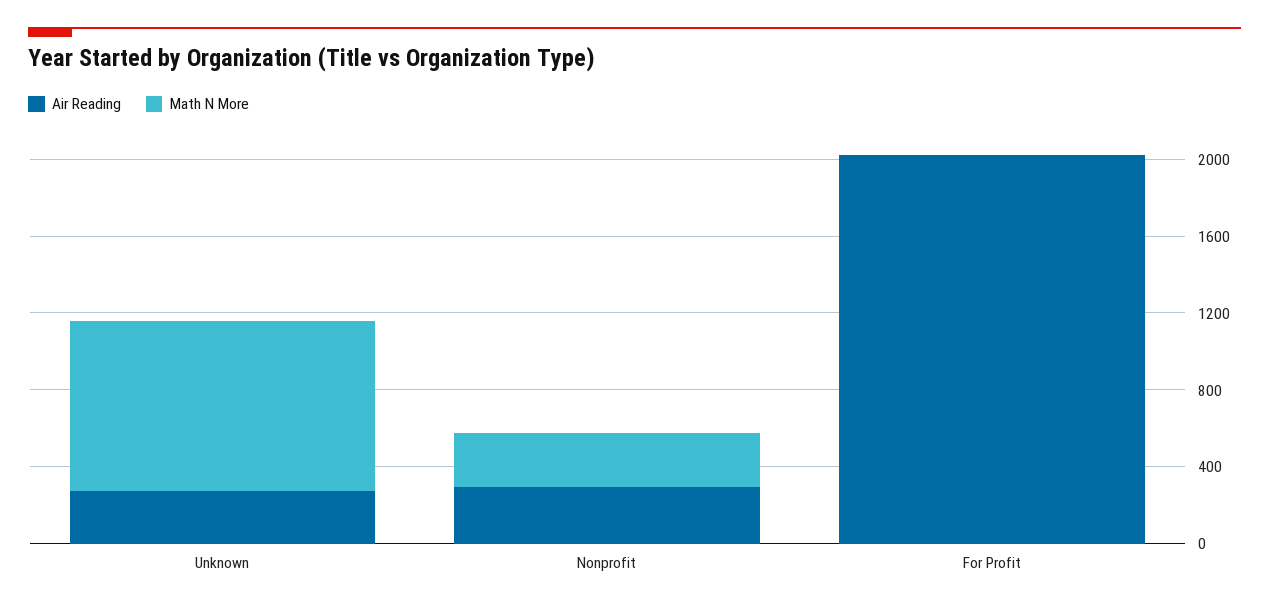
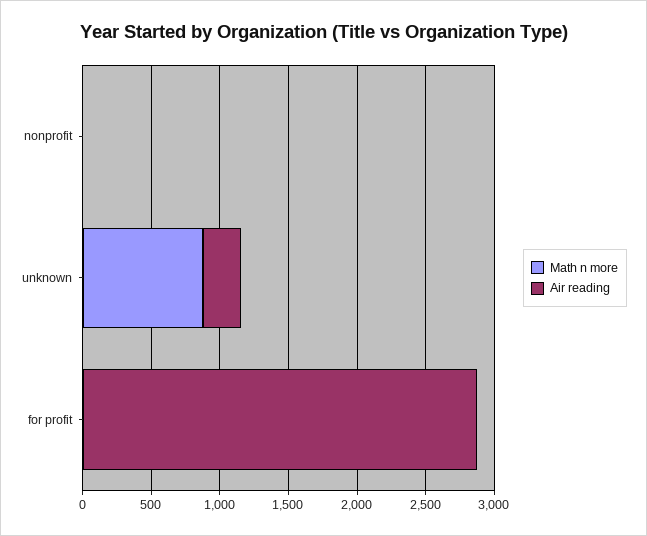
Air Reading, Nonprofit: 300 -> 0
Math N More, Nonprofit: 300 -> 0
Air Reading, For Profit: 2000 -> 2900

